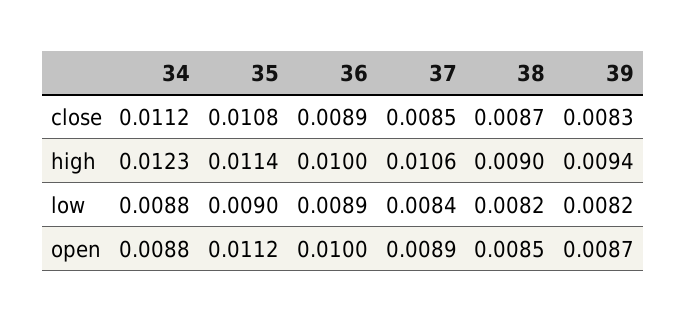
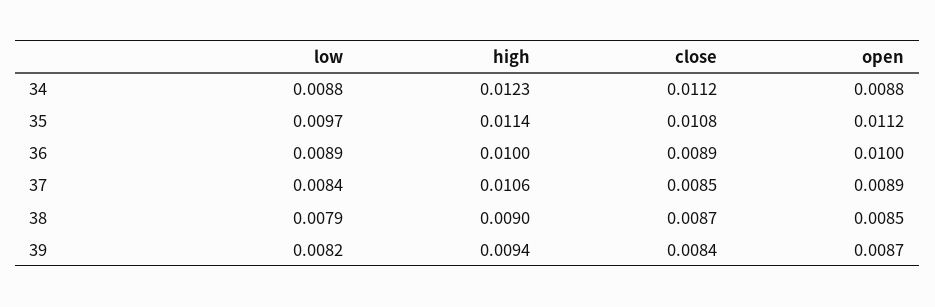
39, close: 0.0083 -> 0.0084
35, low: 0.009 -> 0.0097
38, low: 0.0082 -> 0.0079

